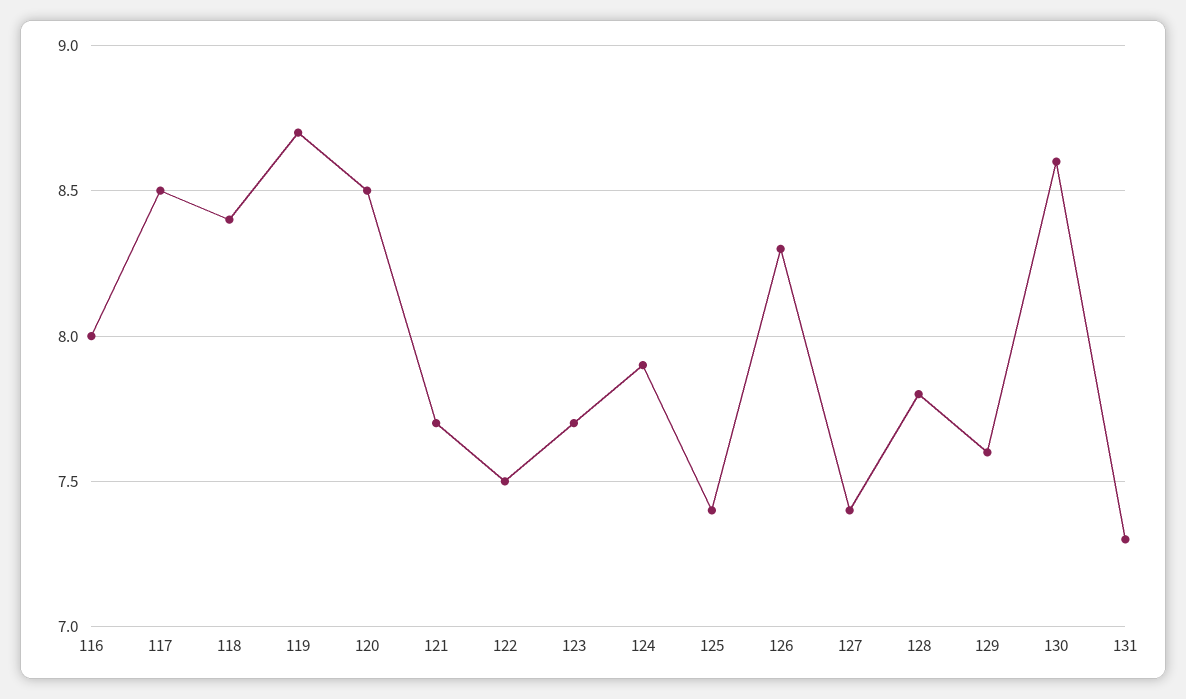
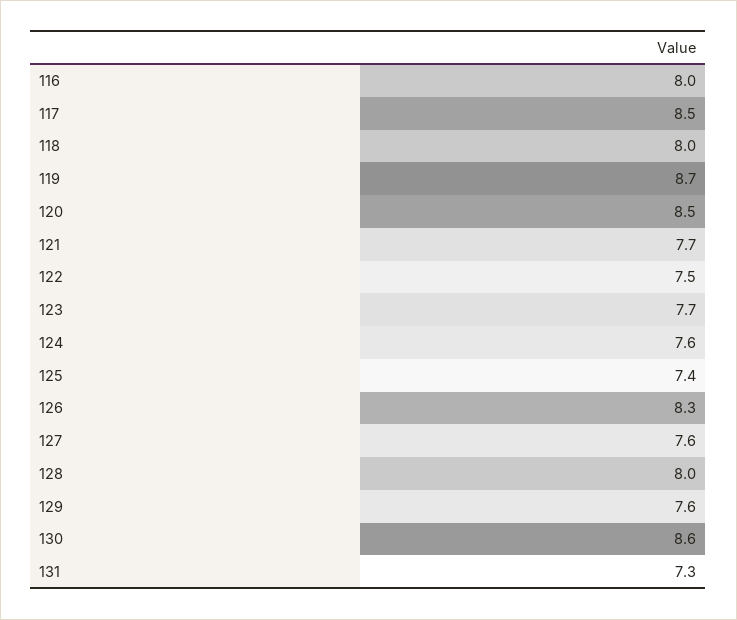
118: 8.4 -> 8
124: 7.9 -> 7.6
127: 7.4 -> 7.6
128: 7.8 -> 8

